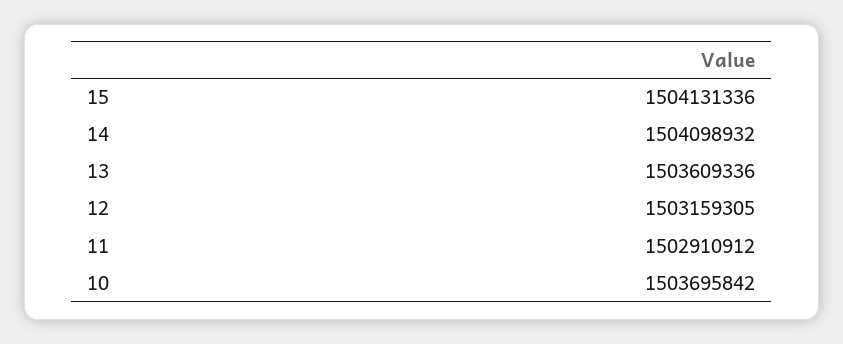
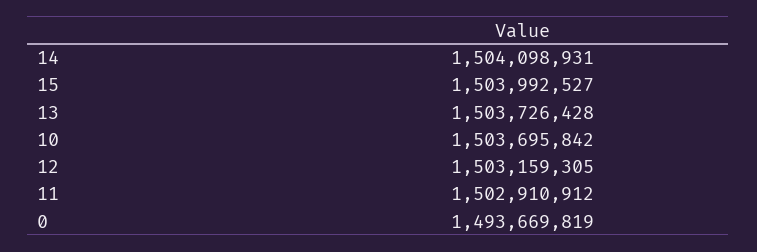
15: 1504131336 -> 1503992527
14: 1504098932 -> 1504098931
13: 1503609336 -> 1503726428
0: none -> 1493669819

